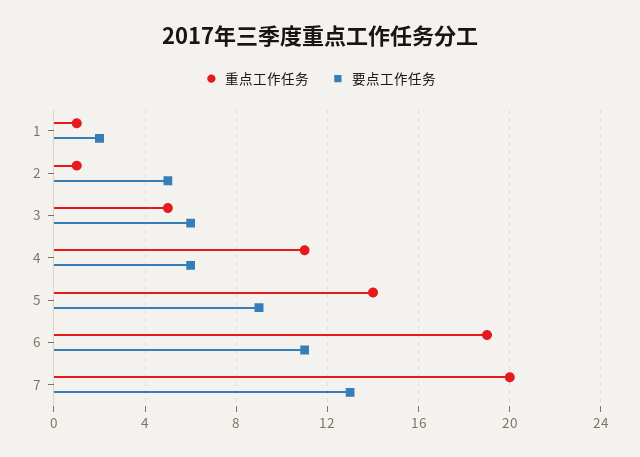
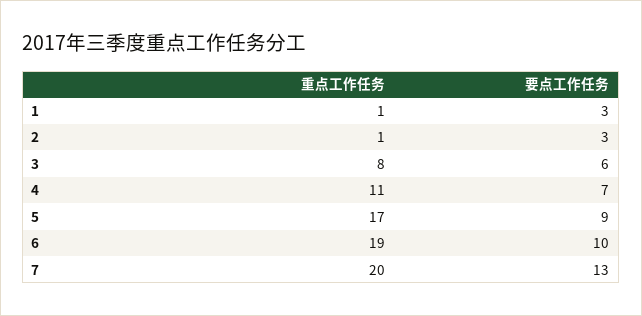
要点工作任务, 1: 2 -> 3
要点工作任务, 2: 5 -> 3
重点工作任务, 3: 5 -> 8
要点工作任务, 4: 6 -> 7
重点工作任务, 5: 14 -> 17
要点工作任务, 6: 11 -> 10

